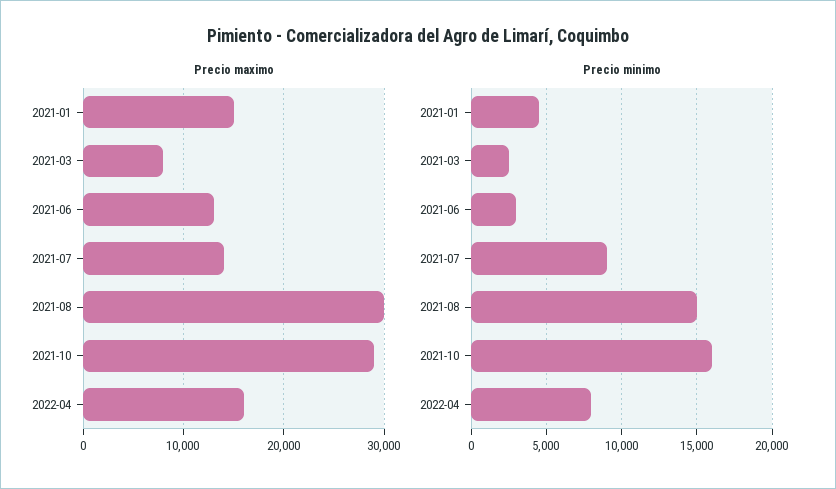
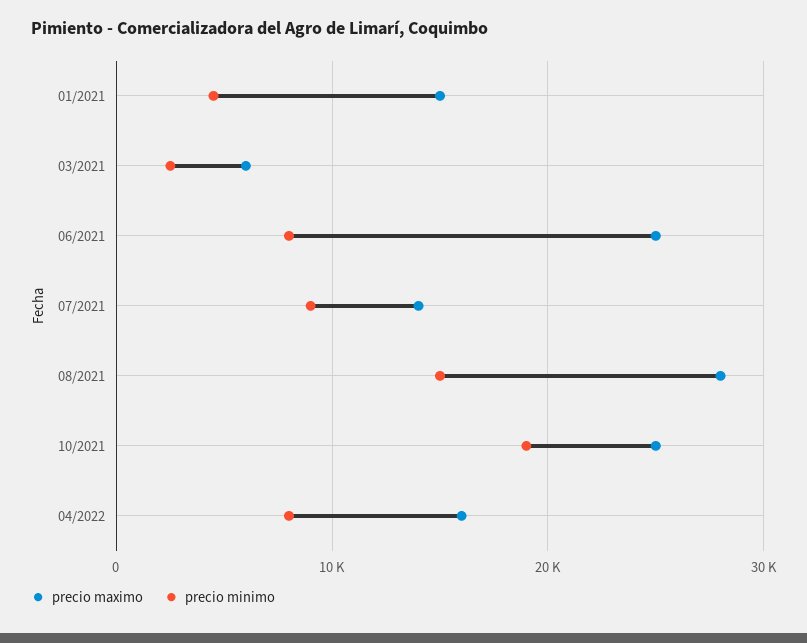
Precio maximo, 2021-03: 8000 -> 6000
Precio maximo, 2021-06: 13000 -> 25000
Precio maximo, 2021-08: 30000 -> 28000
Precio maximo, 2021-10: 29000 -> 25000
Precio minimo, 2021-06: 3000 -> 8000
Precio minimo, 2021-10: 16000 -> 19000

